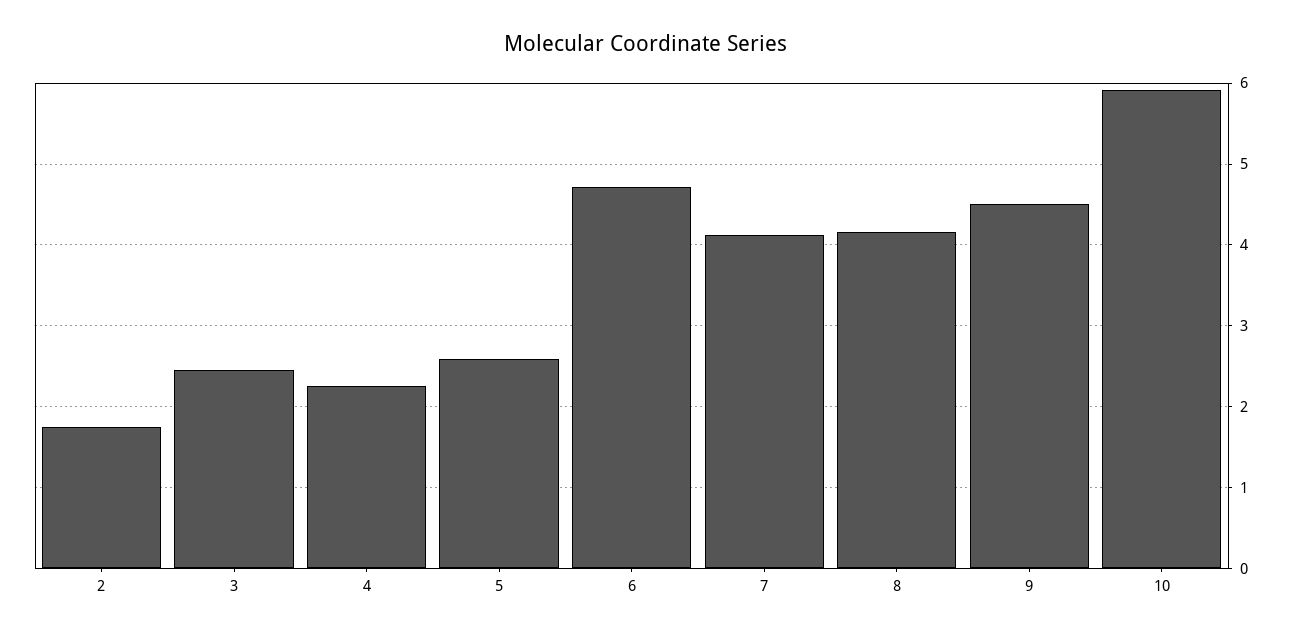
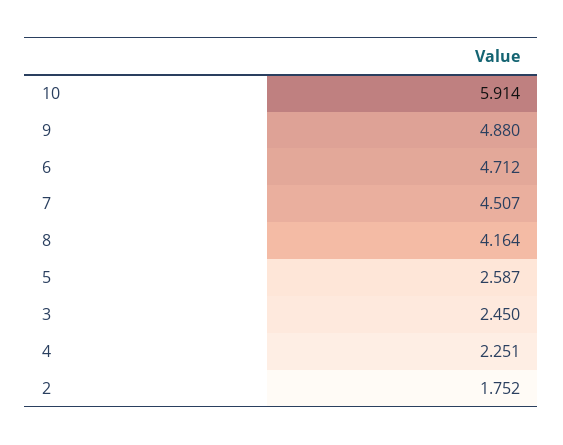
7: 4.1 -> 4.507
9: 4.5 -> 4.88

